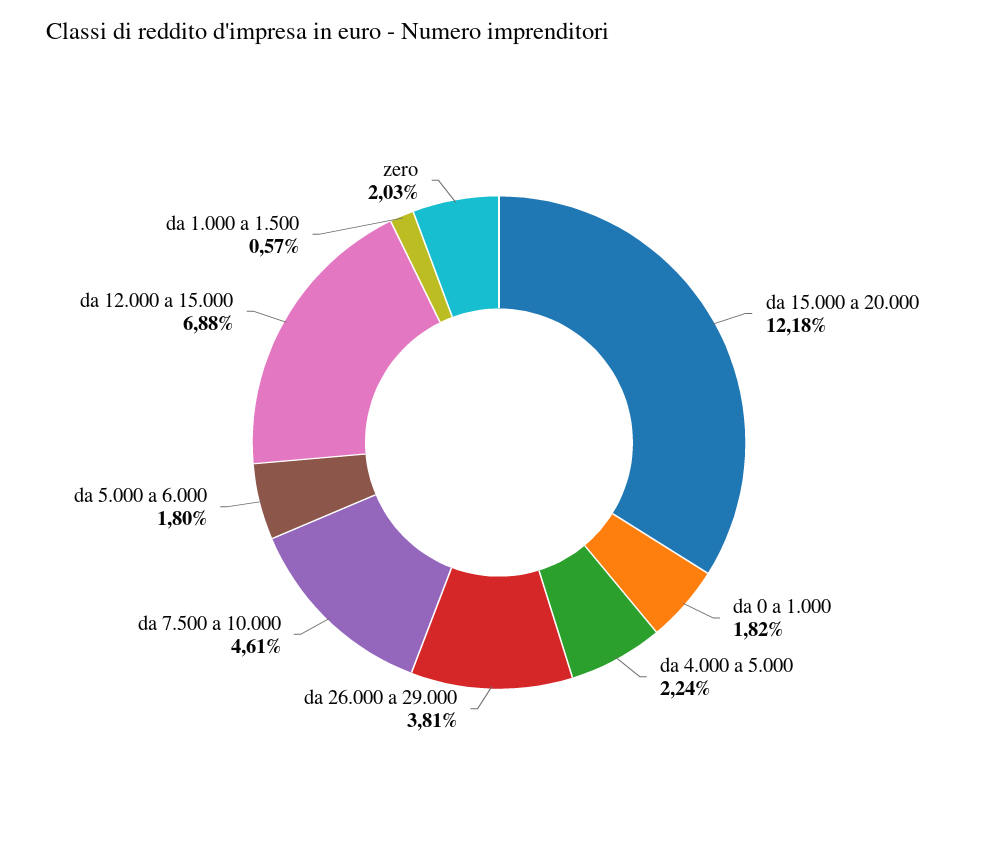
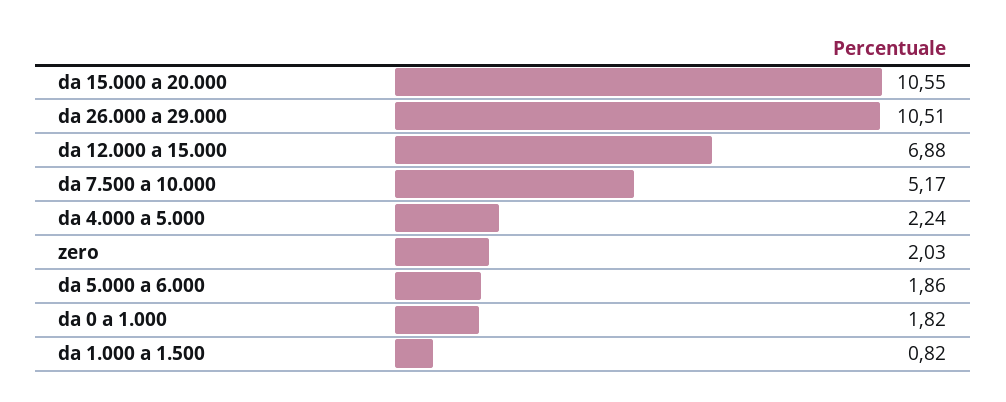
da 15.000 a 20.000: 12.18 -> 10.55
da 26.000 a 29.000: 3.81 -> 10.51
da 7.500 a 10.000: 4.61 -> 5.17
da 5.000 a 6.000: 1.8 -> 1.86
da 1.000 a 1.500: 0.57 -> 0.82

